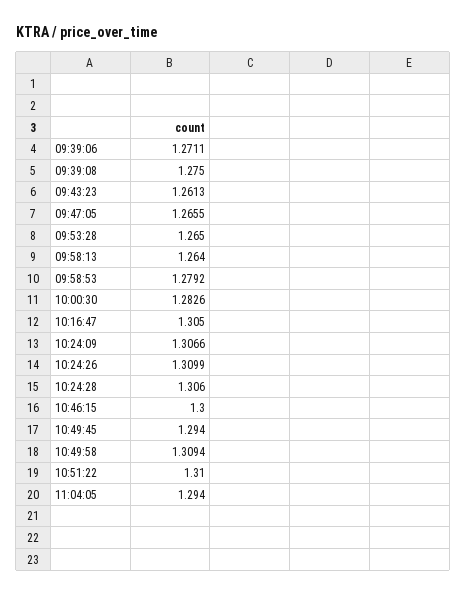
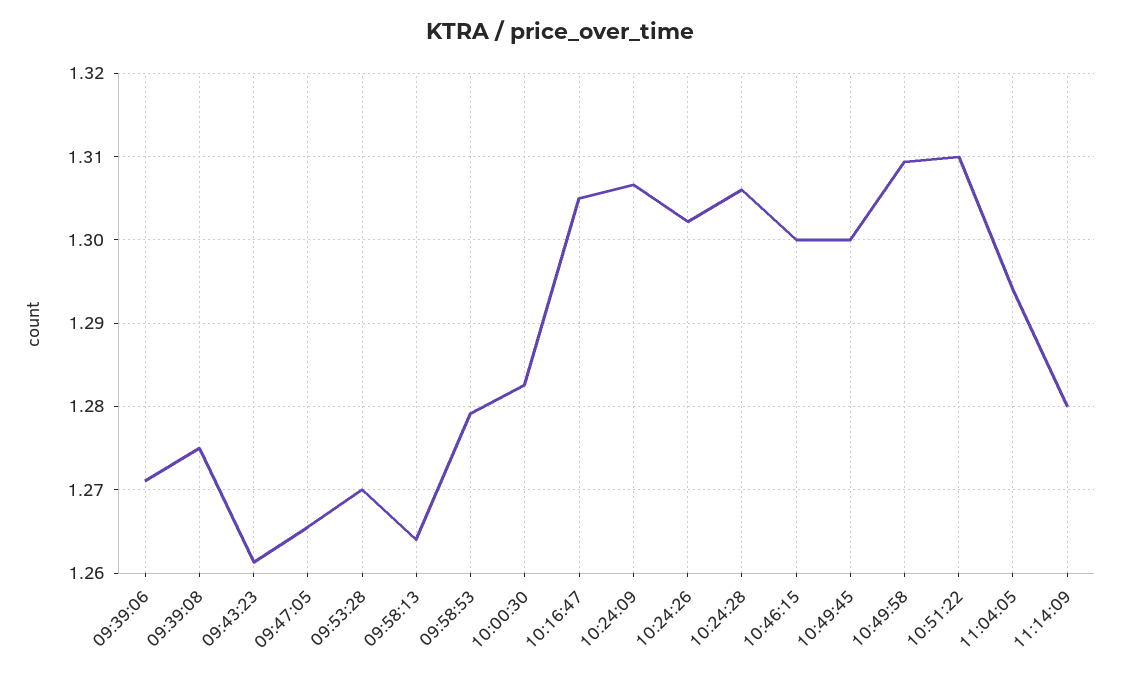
09:53:28: 1.265 -> 1.27
10:24:26: 1.3099 -> 1.302
10:49:45: 1.294 -> 1.3
11:14:09: none -> 1.28

